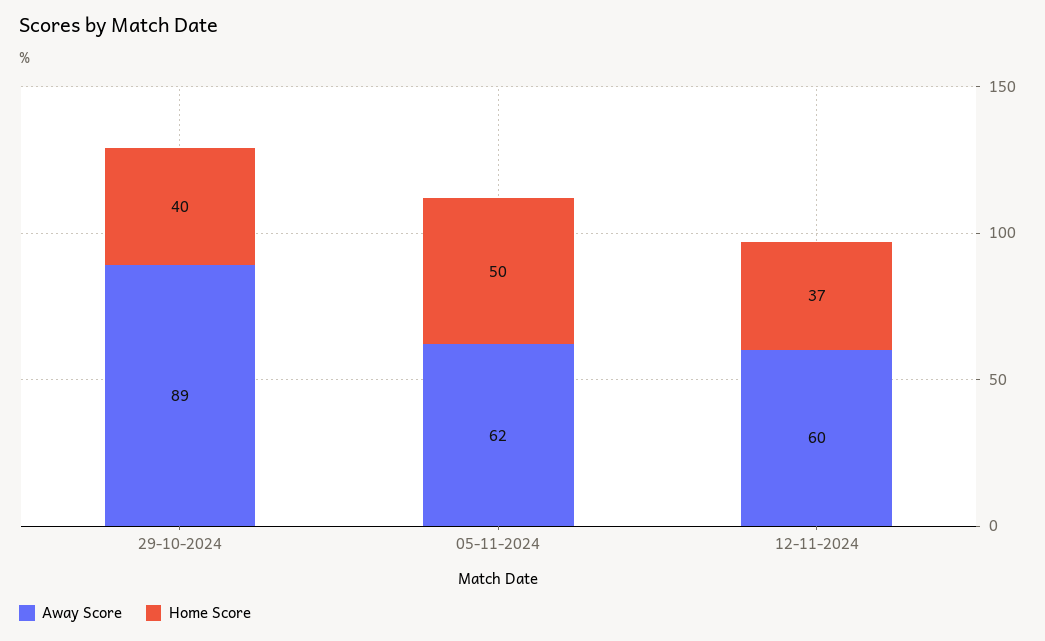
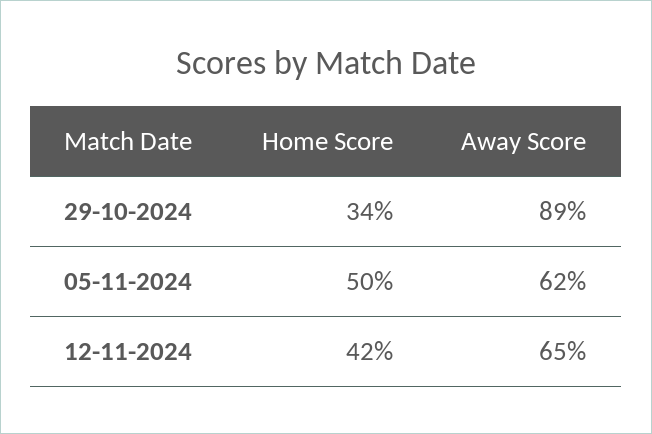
Home Score, 29-10-2024: 40 -> 34
Away Score, 12-11-2024: 60 -> 65
Home Score, 12-11-2024: 37 -> 42

